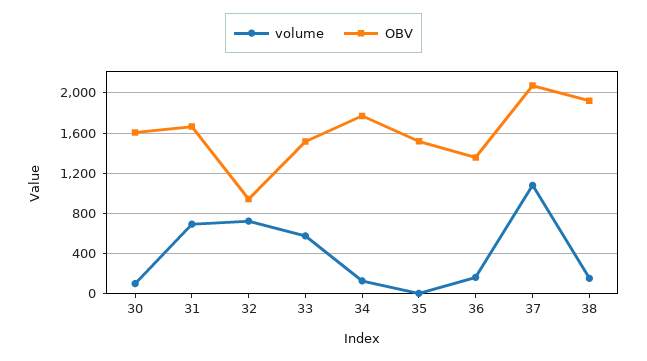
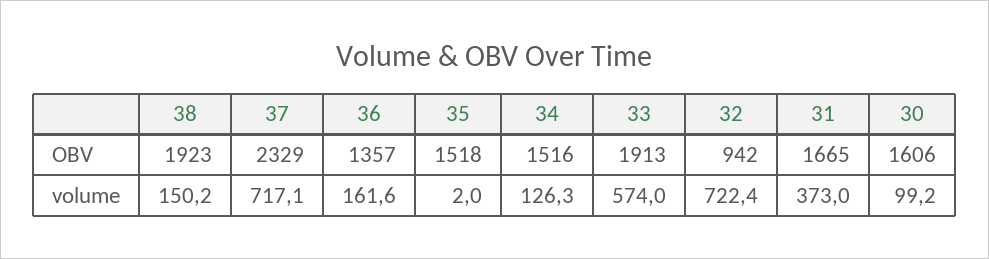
volume, 31: 700 -> 373
OBV, 33: 1500 -> 1913
OBV, 34: 1800 -> 1516
volume, 37: 1100 -> 717.1
OBV, 37: 2100 -> 2329

